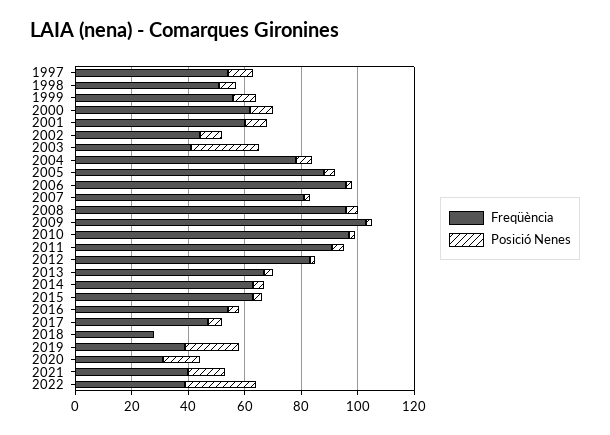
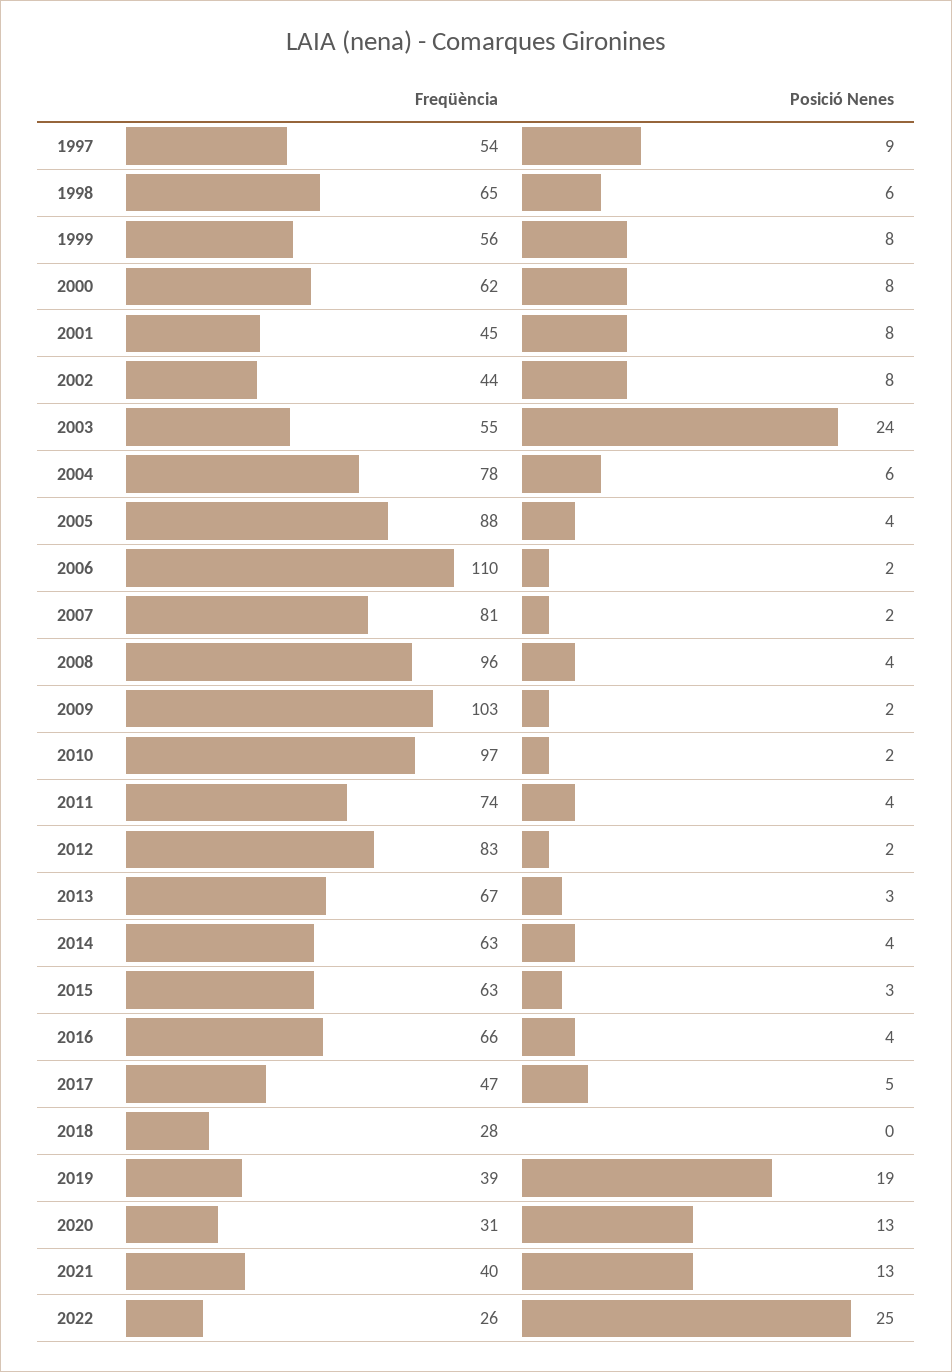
Freqüència, 1998: 50 -> 65
Freqüència, 2001: 60 -> 45
Freqüència, 2003: 40 -> 55
Freqüència, 2006: 95 -> 110
Freqüència, 2011: 90 -> 74
Freqüència, 2016: 55 -> 66
Freqüència, 2022: 40 -> 26

